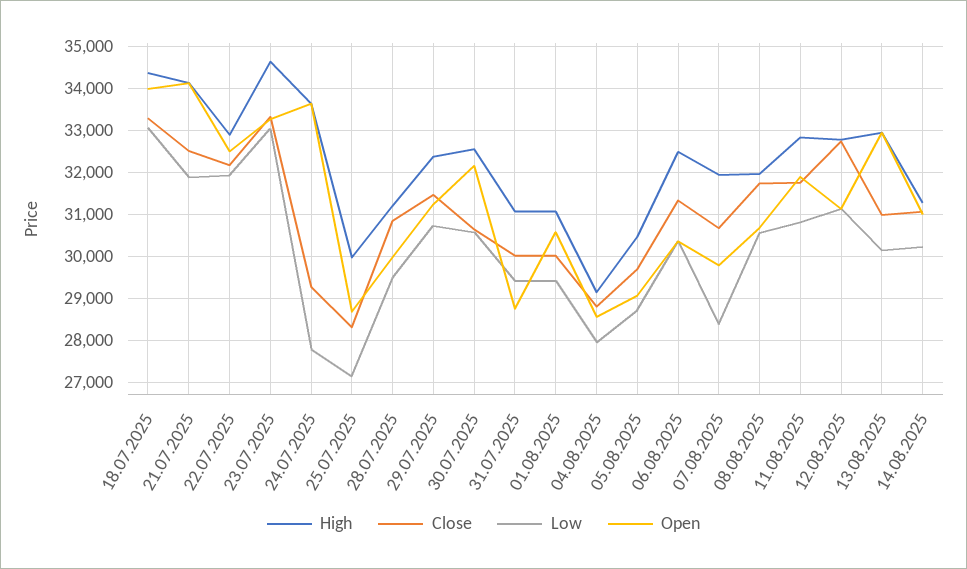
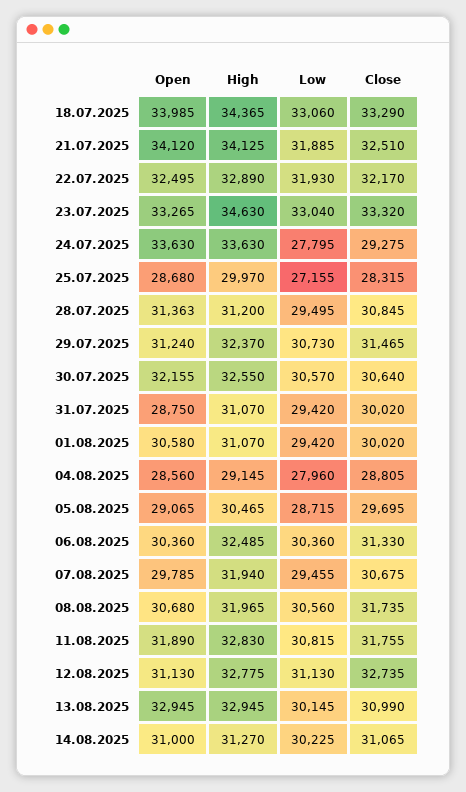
Open, 28.07.2025: 30000 -> 31363
Low, 07.08.2025: 28400 -> 29455

